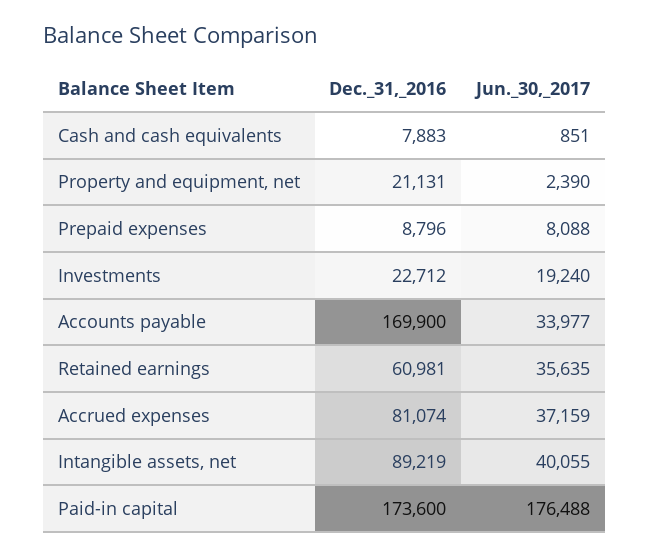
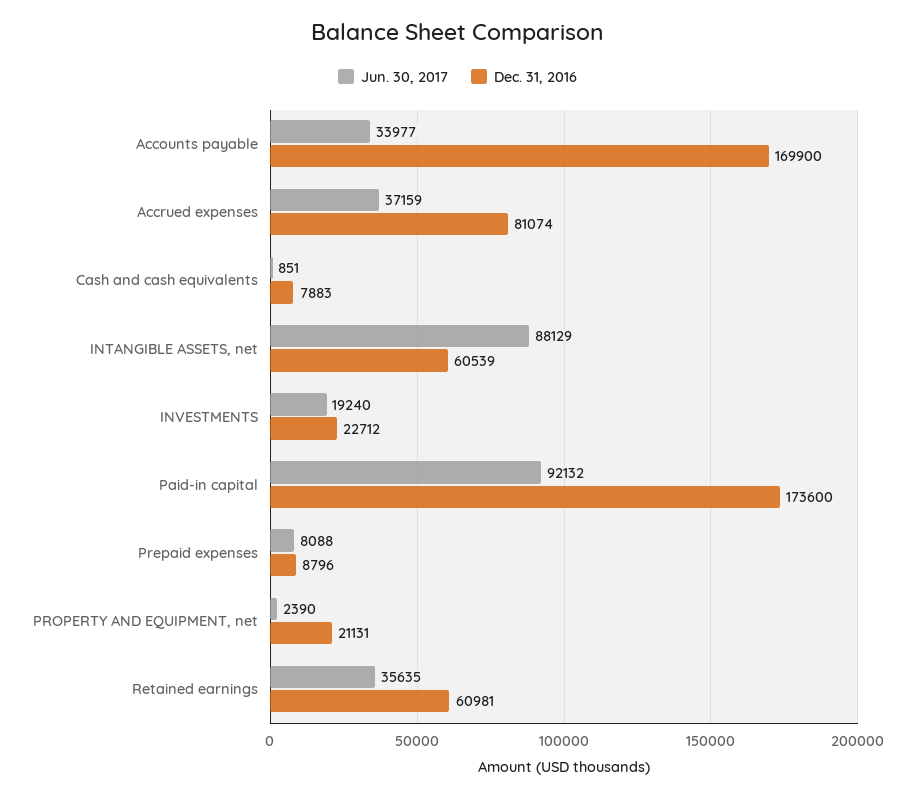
Dec._31,_2016, Intangible assets, net: 89219 -> 60539
Jun._30,_2017, Intangible assets, net: 40055 -> 88129
Jun._30,_2017, Paid-in capital: 176488 -> 92132

